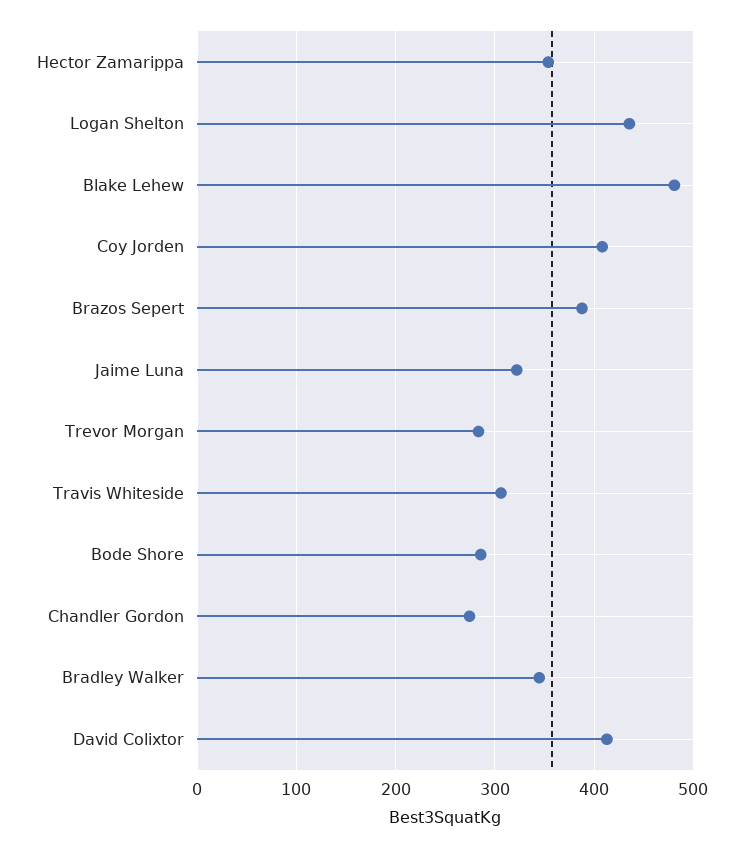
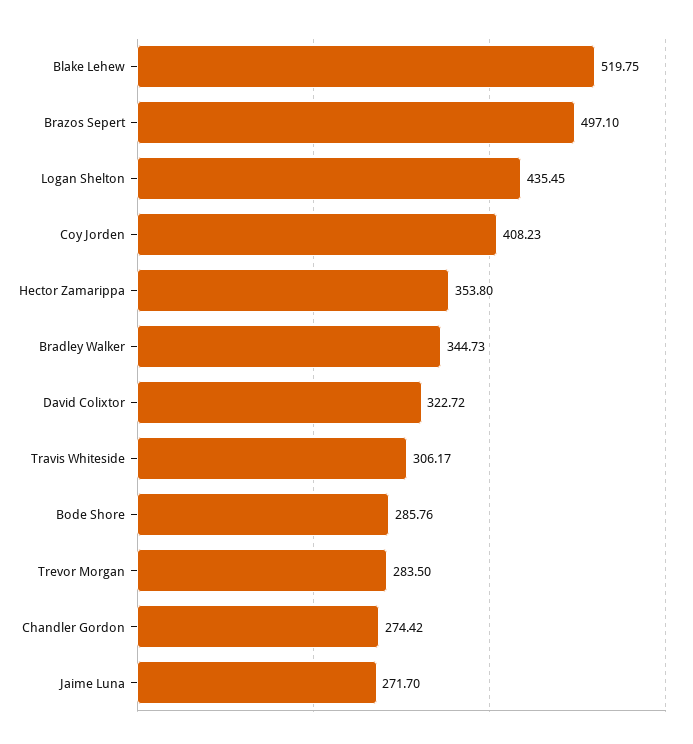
Blake Lehew: 480 -> 519.75
Brazos Sepert: 390 -> 497.1
Jaime Luna: 320 -> 271.7
David Colixtor: 410 -> 322.72

